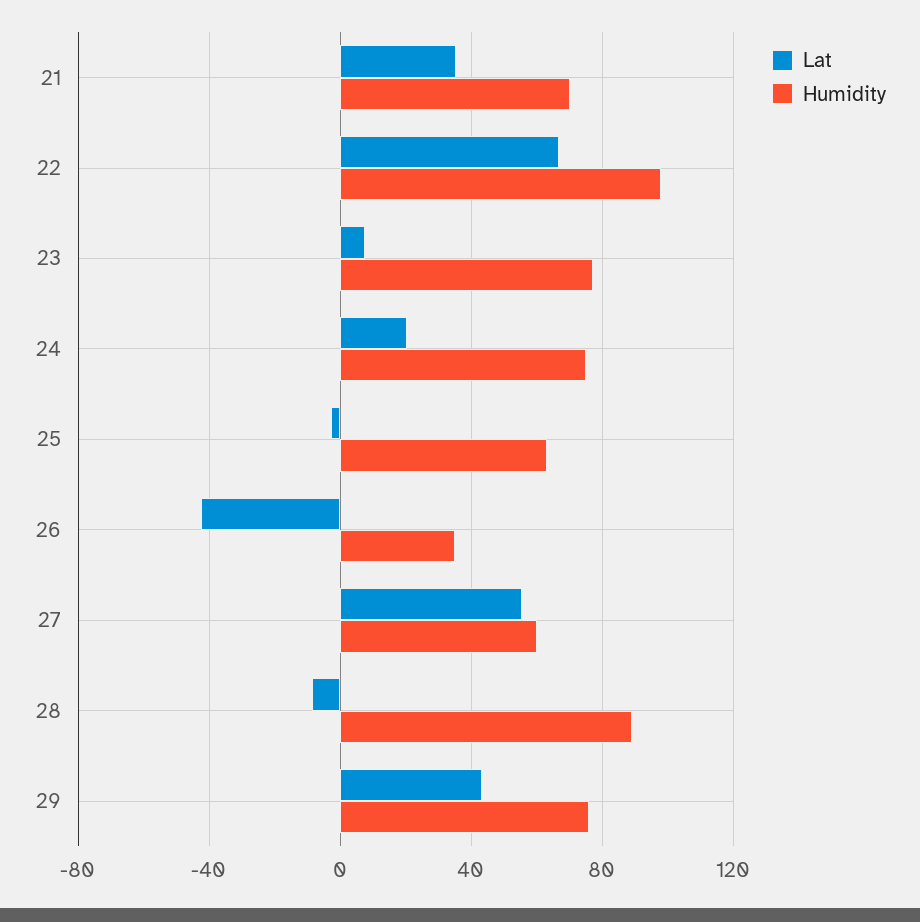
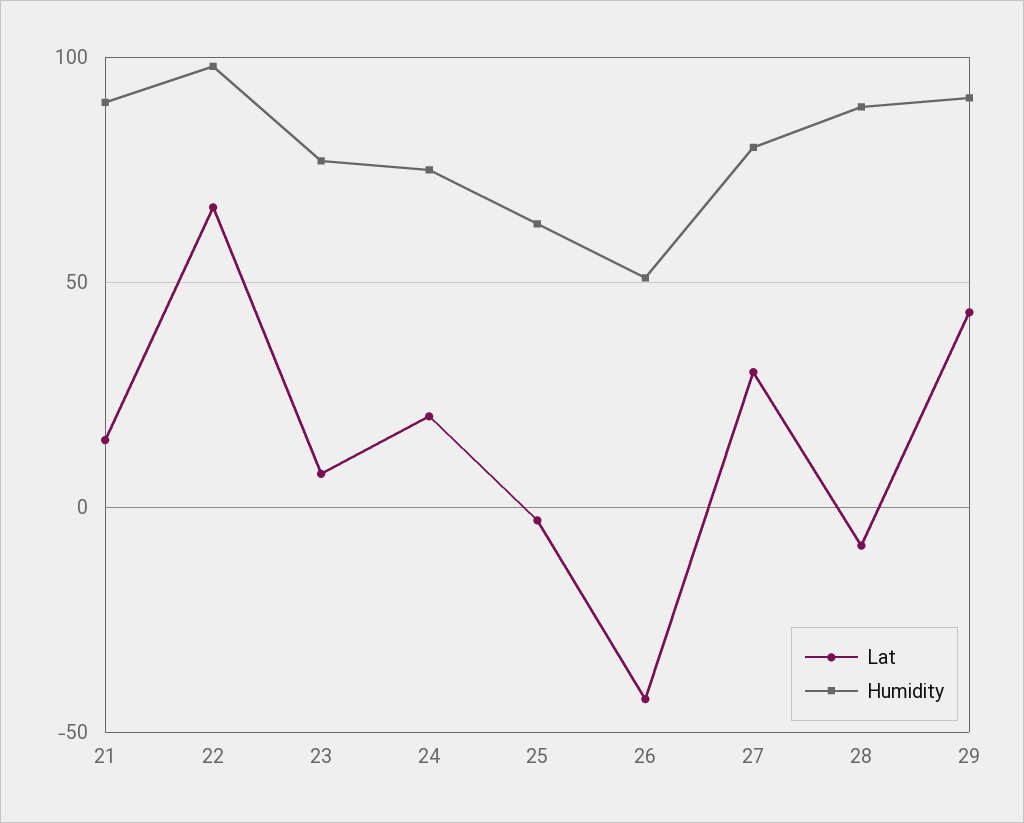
Lat, 21: 35 -> 15
Humidity, 21: 70 -> 90
Humidity, 26: 35 -> 50
Lat, 27: 55 -> 30
Humidity, 27: 60 -> 80
Humidity, 29: 75 -> 90

